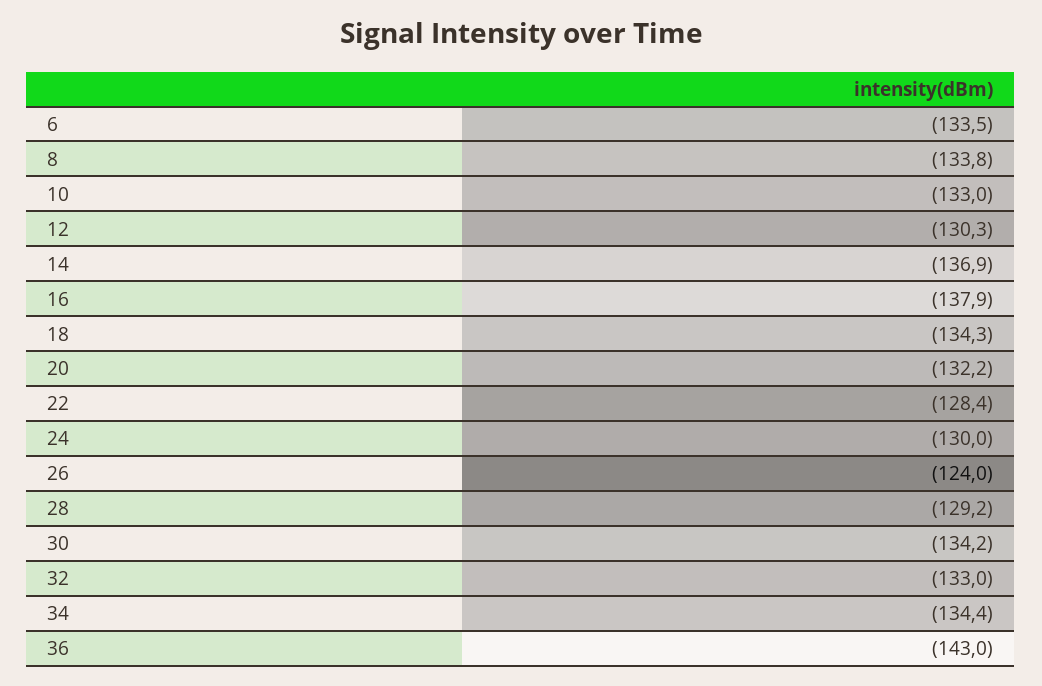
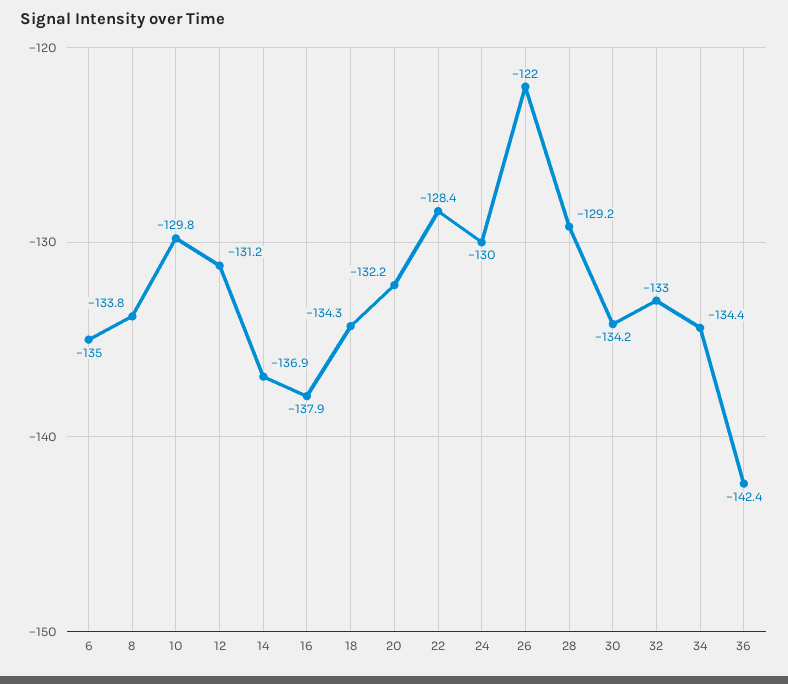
6: -133.5 -> -135
10: -133 -> -129.8
12: -130.3 -> -131.2
26: -124 -> -122
36: -143 -> -142.4

